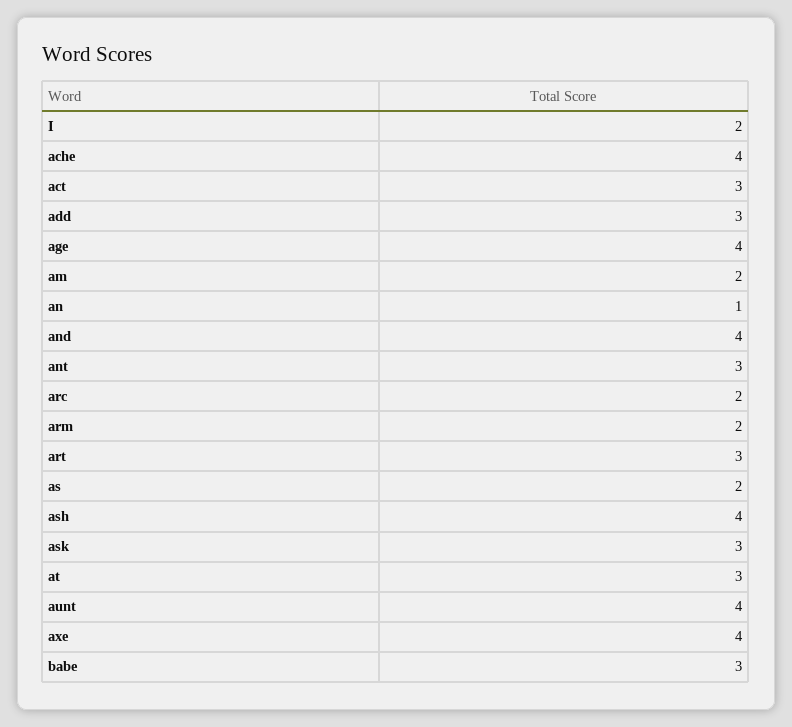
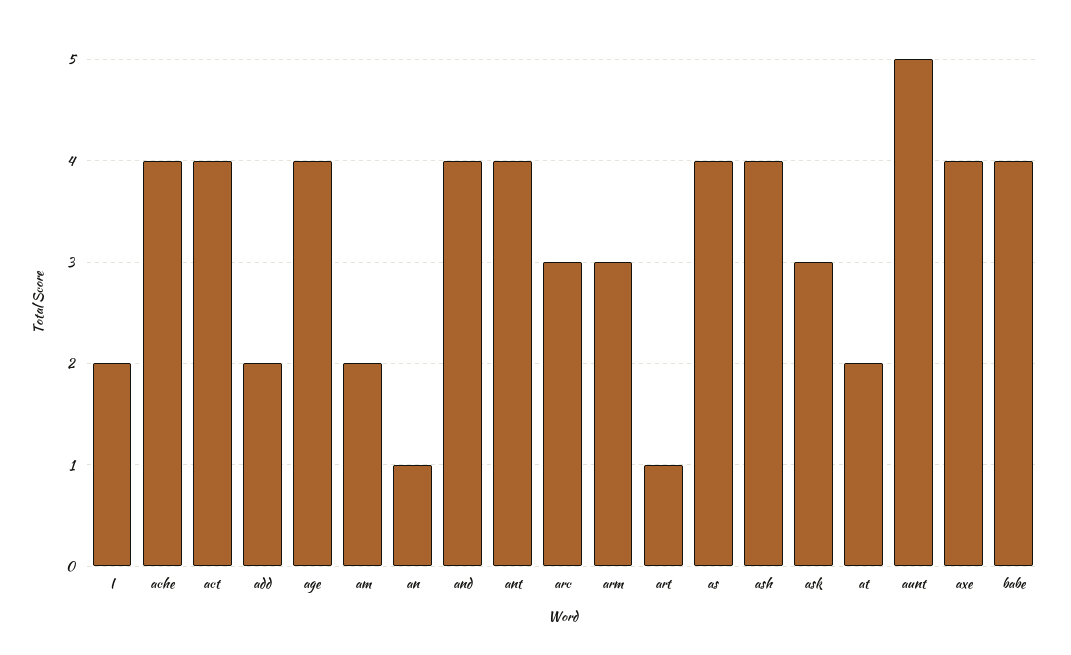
act: 3 -> 4
add: 3 -> 2
ant: 3 -> 4
arc: 2 -> 3
arm: 2 -> 3
art: 3 -> 1
as: 2 -> 4
at: 3 -> 2
aunt: 4 -> 5
babe: 3 -> 4

